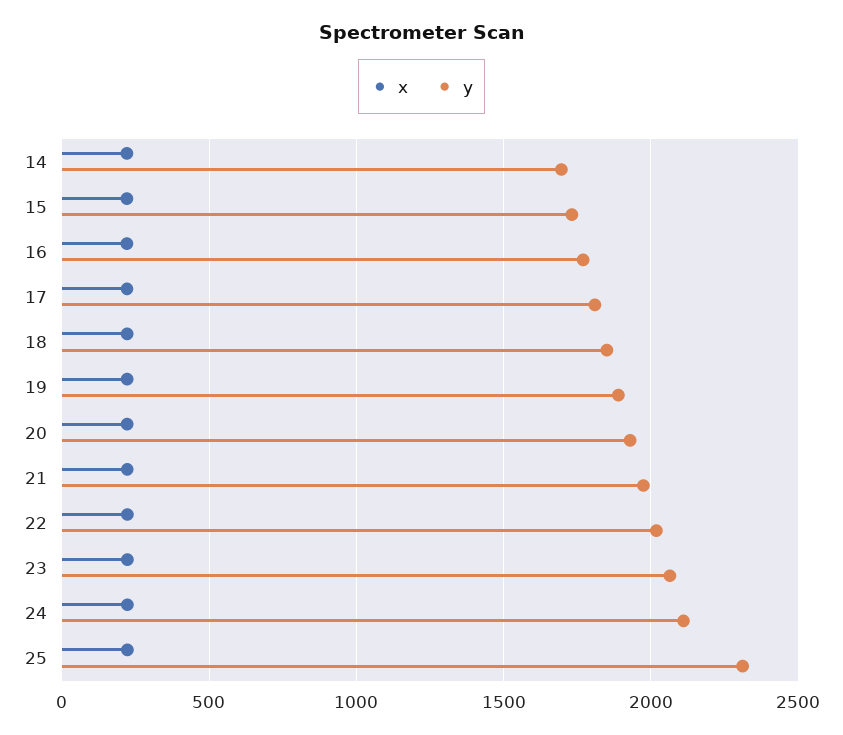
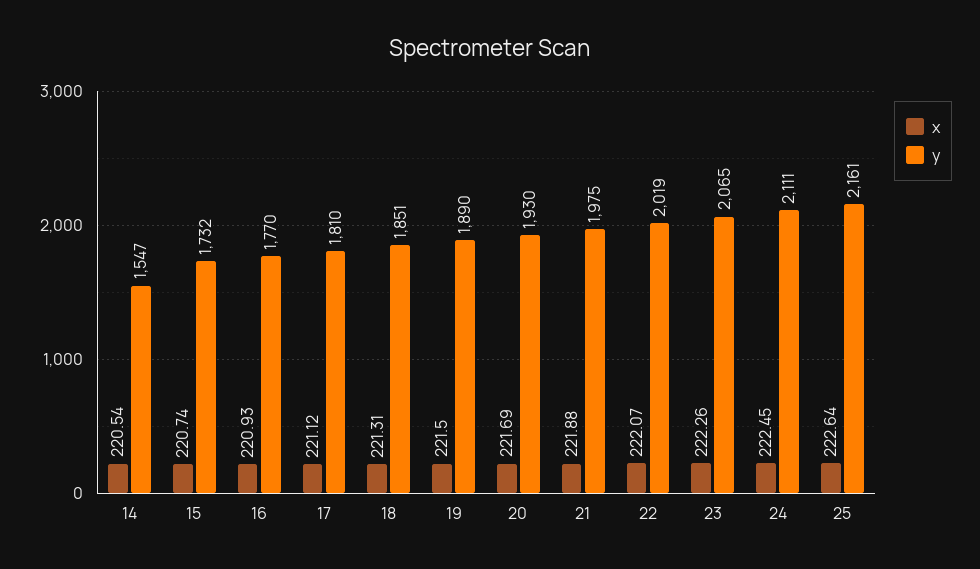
y, 14: 1700 -> 1547
y, 25: 2300 -> 2161

